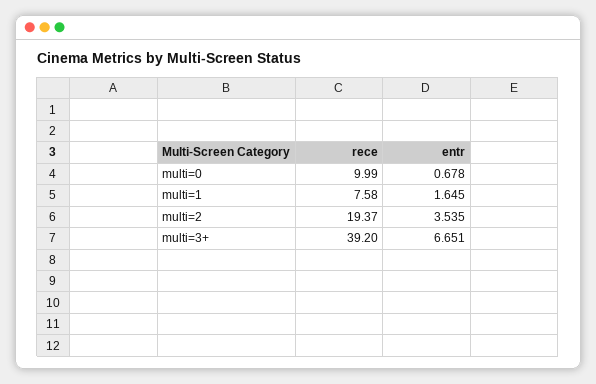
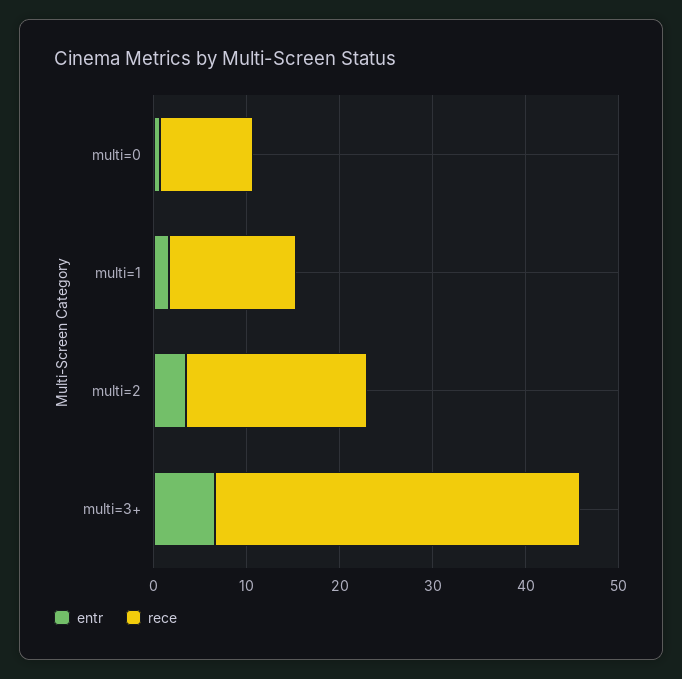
rece, multi=1: 7.58 -> 14

